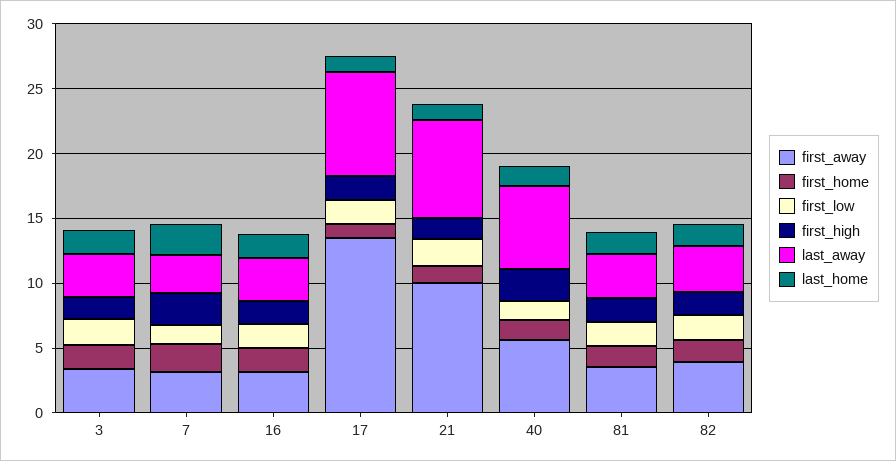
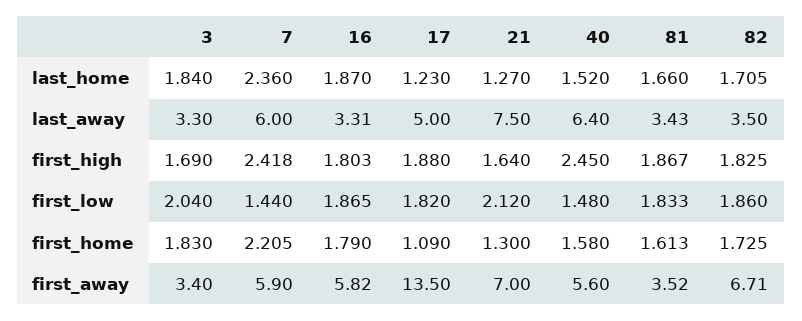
first_away, 7: 3 -> 5.9
last_away, 7: 3 -> 6
first_away, 16: 3 -> 5.82
last_away, 17: 8 -> 5
first_away, 21: 10 -> 7
first_away, 82: 4 -> 6.71

